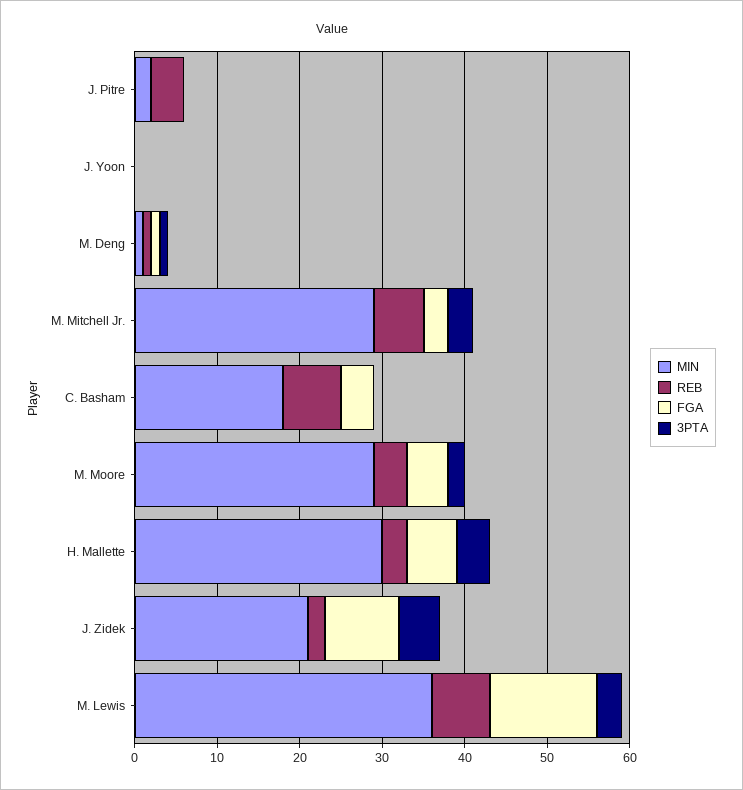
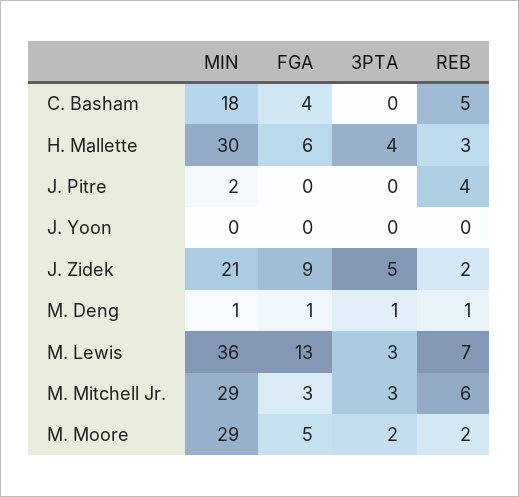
REB, C. Basham: 7 -> 5
REB, M. Moore: 4 -> 2

